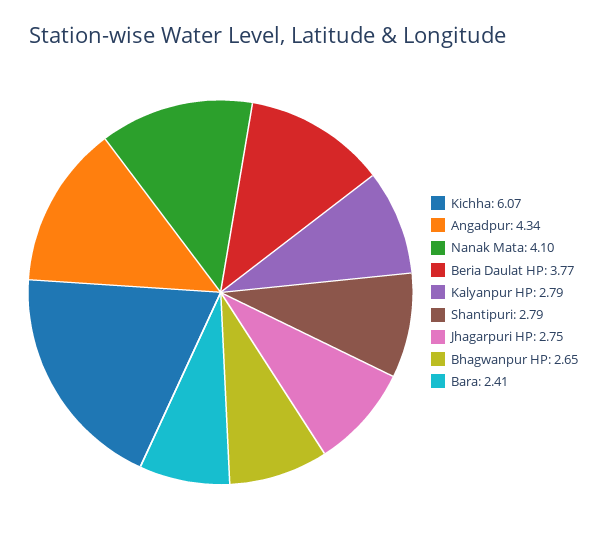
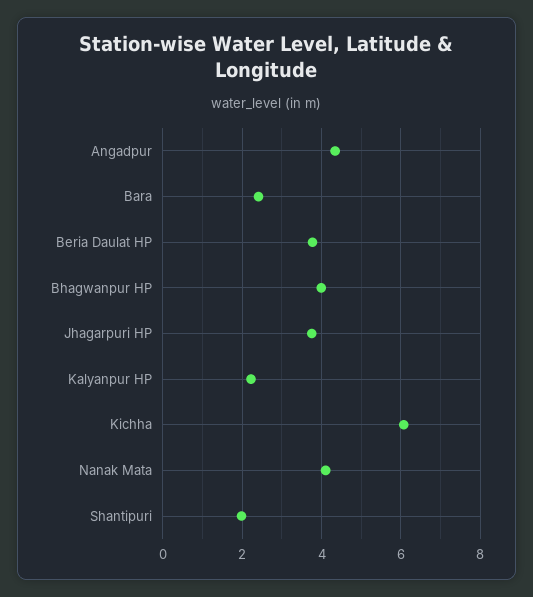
Kalyanpur HP: 2.79 -> 2.2
Shantipuri: 2.79 -> 2
Jhagarpuri HP: 2.75 -> 3.8
Bhagwanpur HP: 2.65 -> 4

